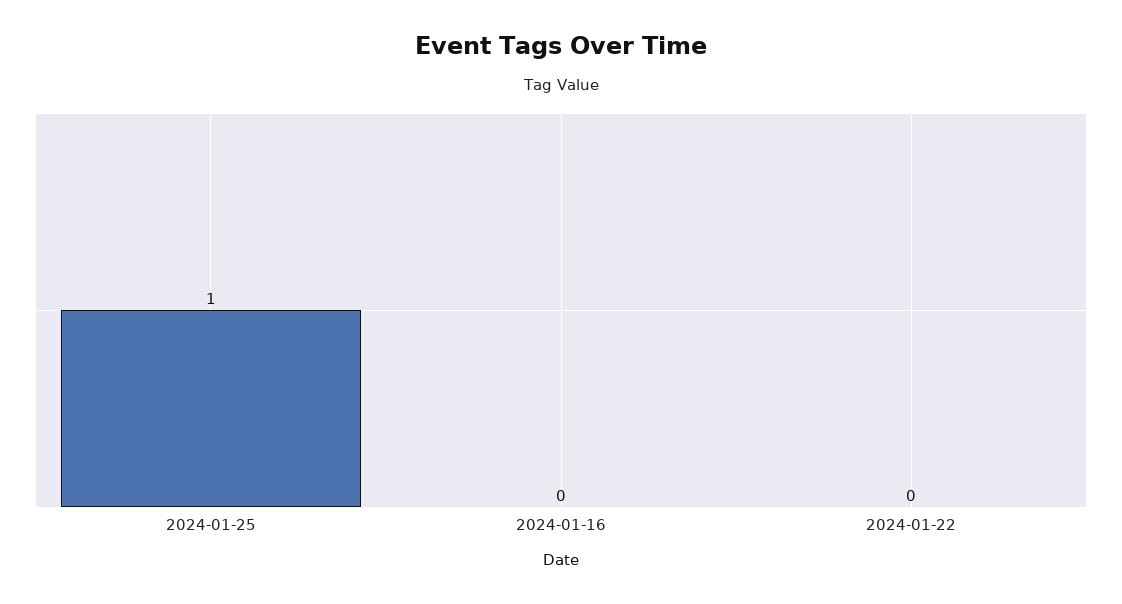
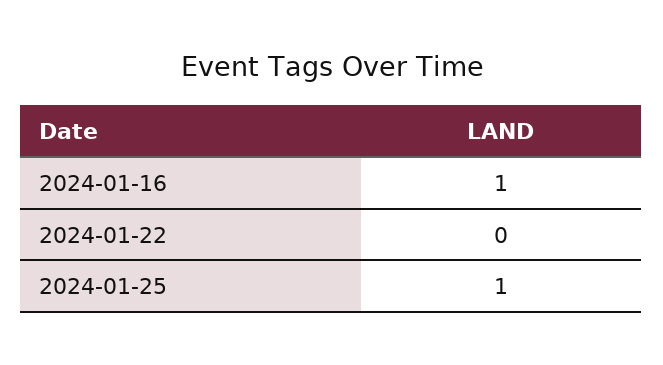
2024-01-16: 0 -> 1

